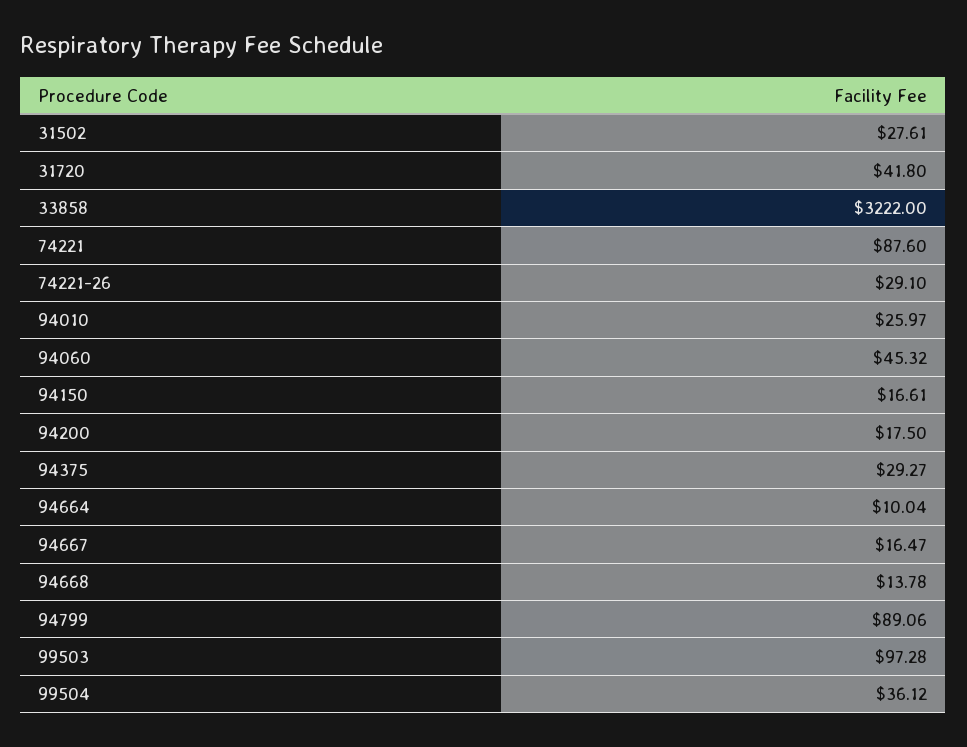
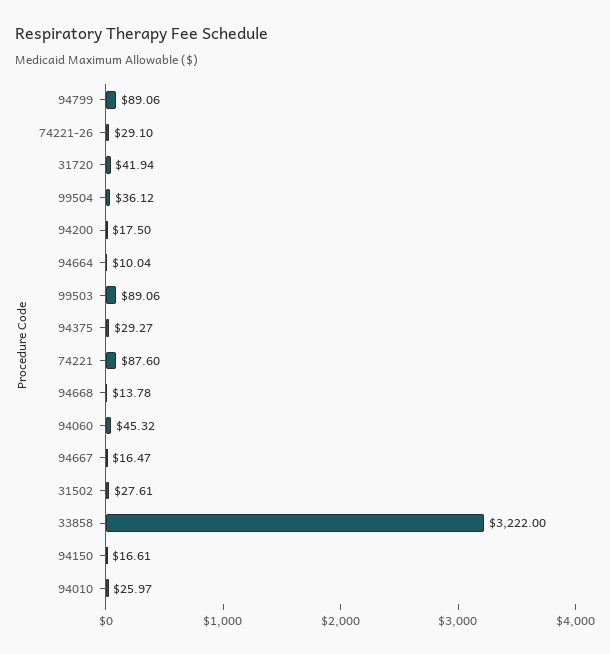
31720: 41.8 -> 41.94
99503: 97.28 -> 89.06

